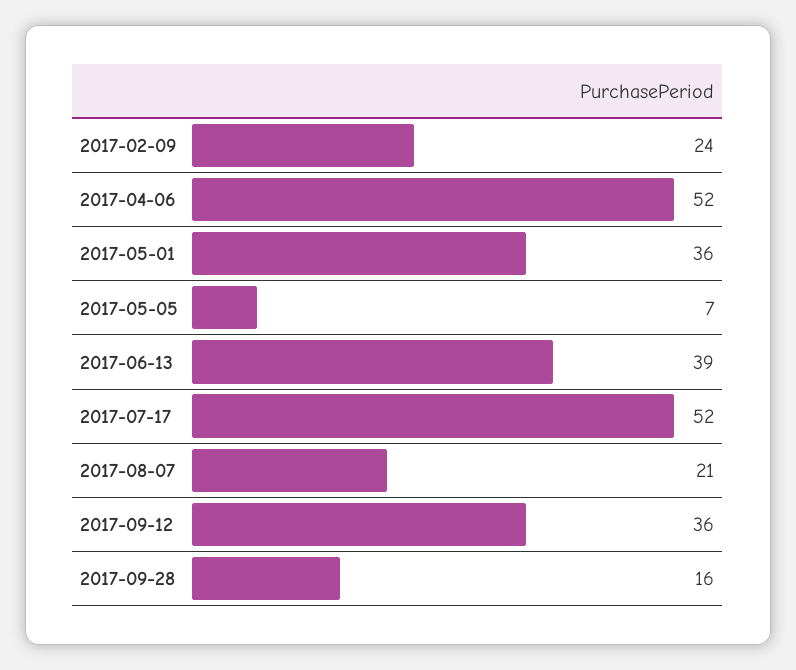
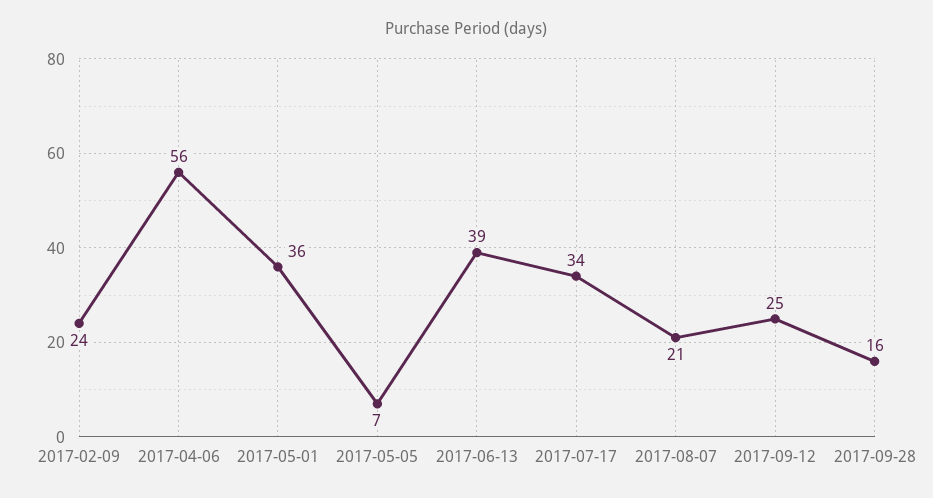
2017-04-06: 52 -> 56
2017-07-17: 52 -> 34
2017-09-12: 36 -> 25

